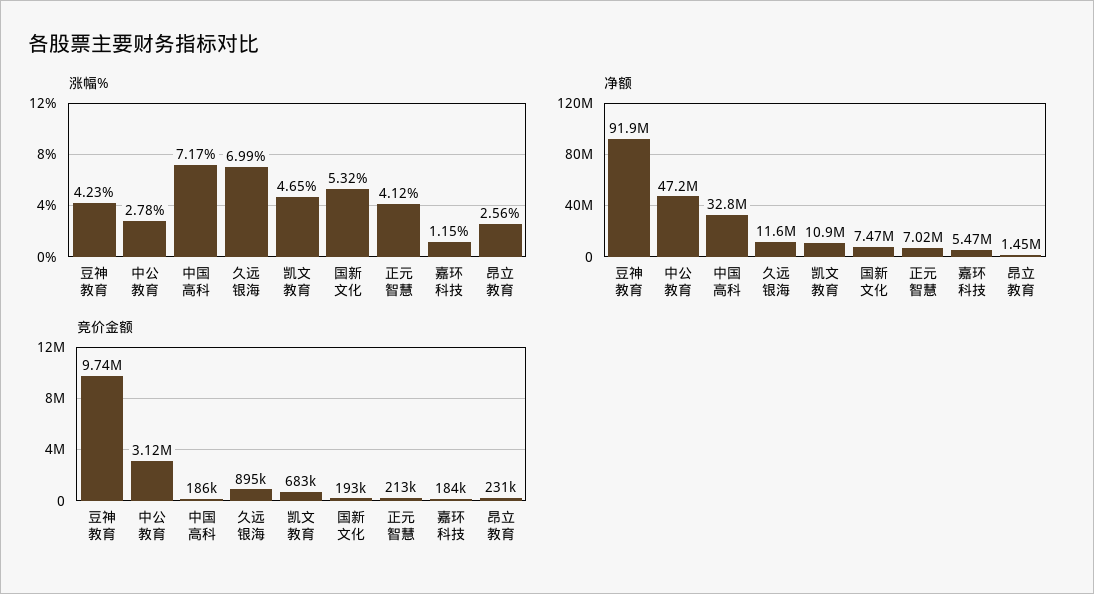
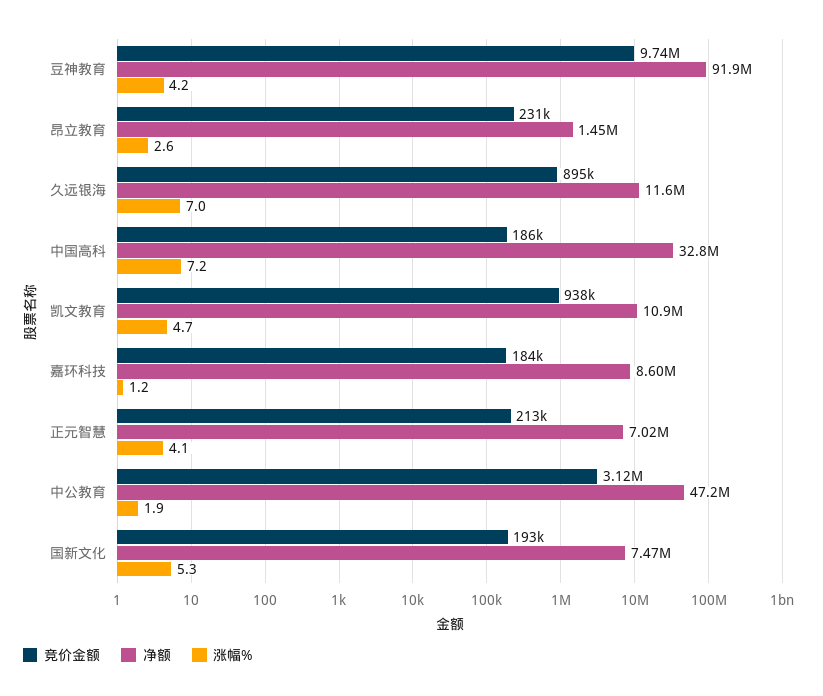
涨幅%, 中公教育: 2.78 -> 1.9
净额, 嘉环科技: 5470000 -> 8600000
竞价金额, 凯文教育: 683000 -> 938000

